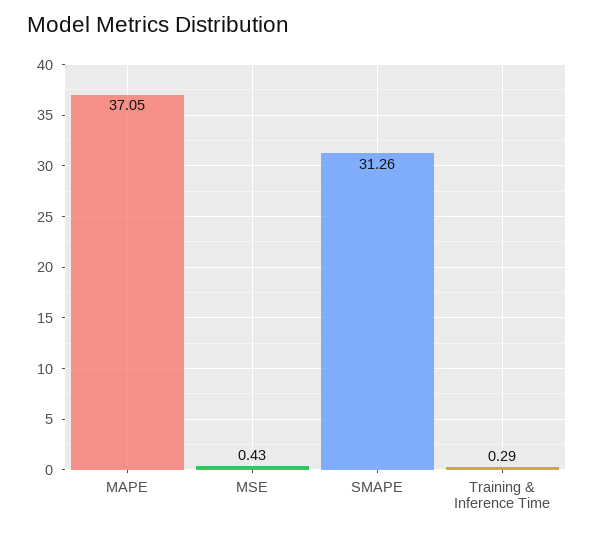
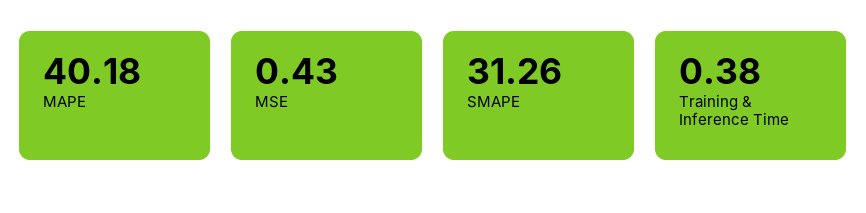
MAPE: 37.05 -> 40.18
Training & Inference Time: 0.29 -> 0.38

